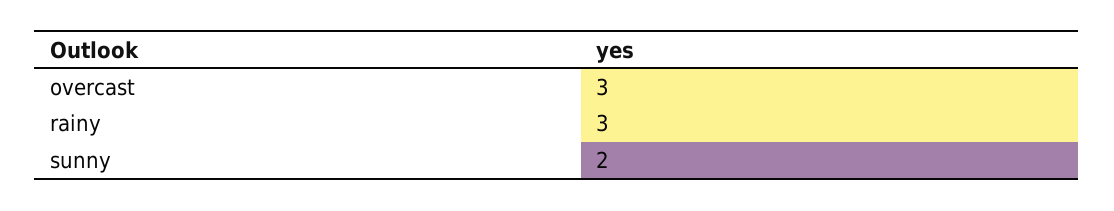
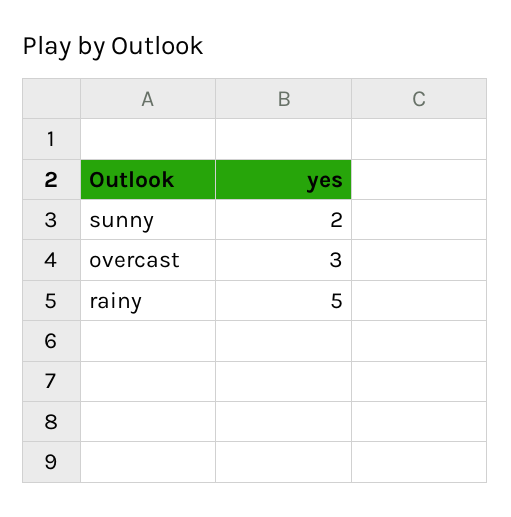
rainy: 3 -> 5

